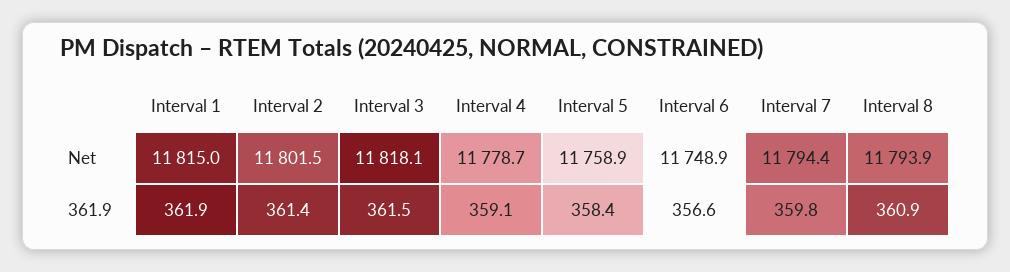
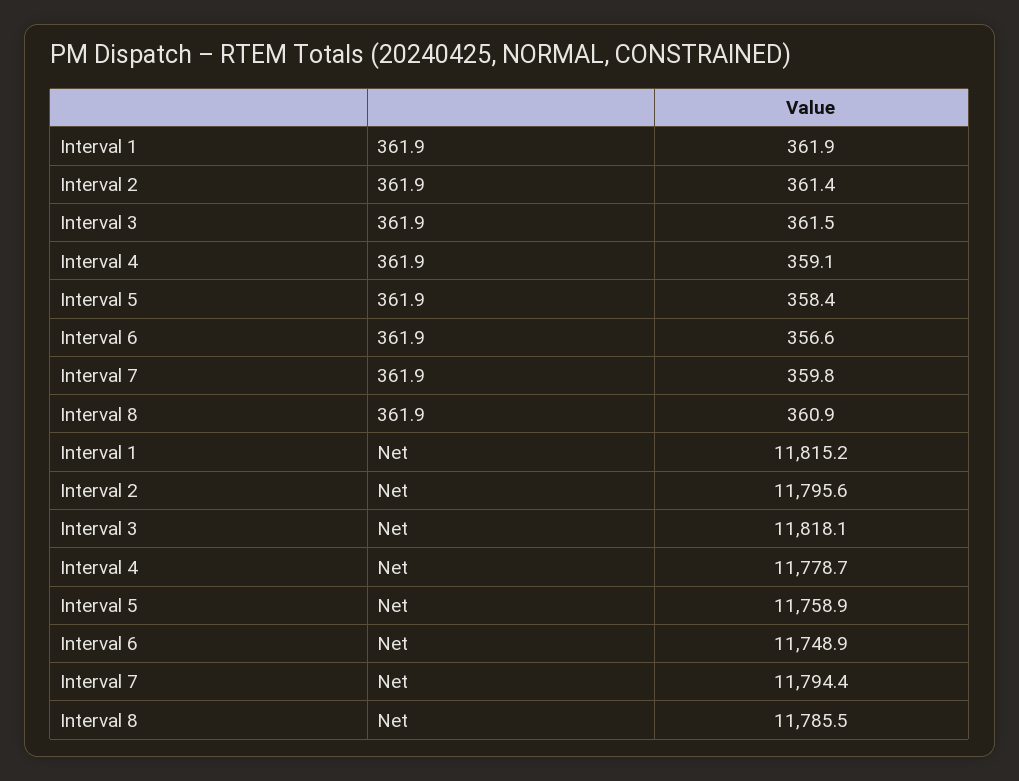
Interval 1, Net: 11815 -> 11815.2
Interval 2, Net: 11801.5 -> 11795.6
Interval 8, Net: 11793.9 -> 11785.5

